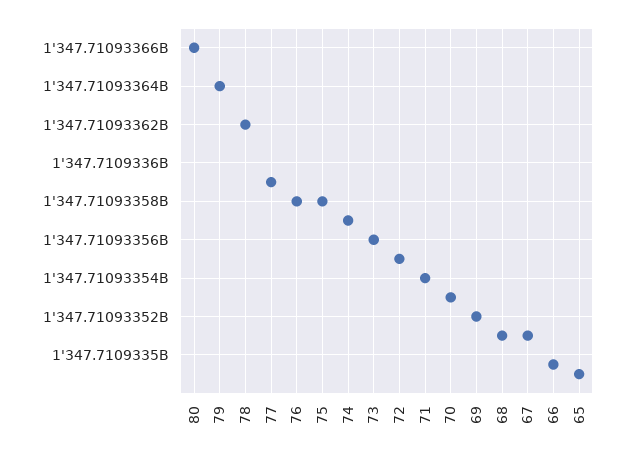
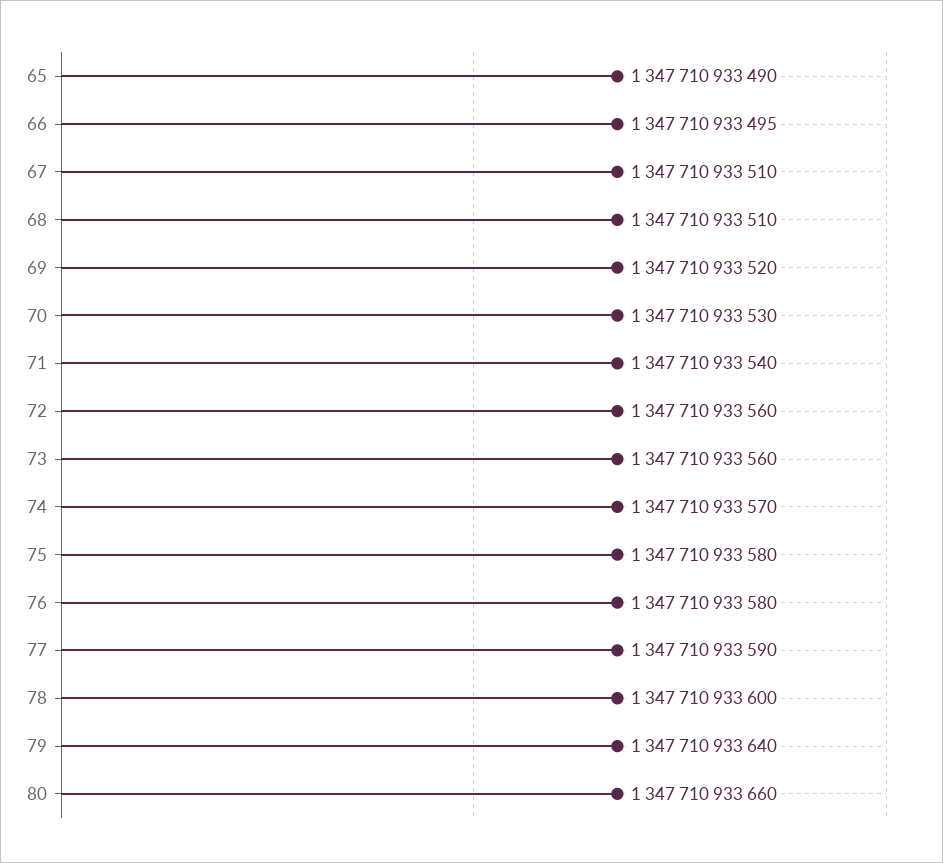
78: 1347710933620 -> 1347710933600
72: 1347710933550 -> 1347710933560

